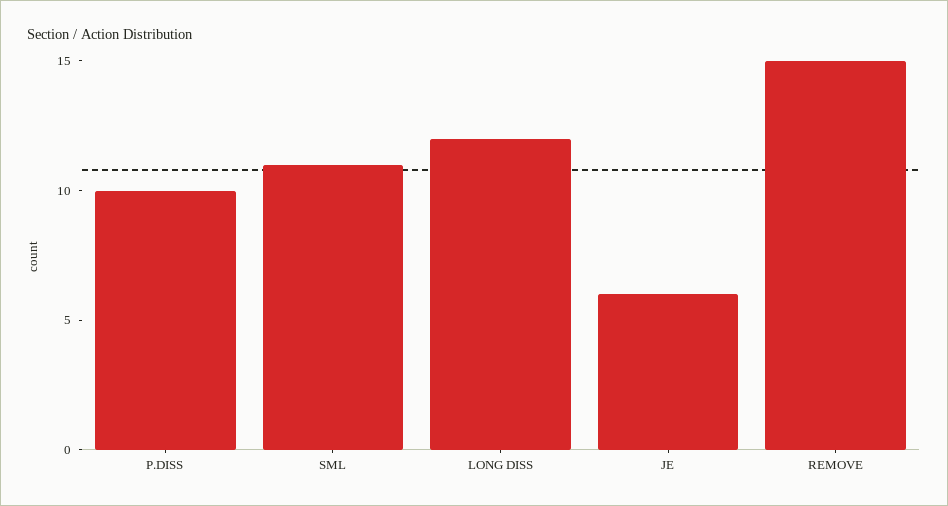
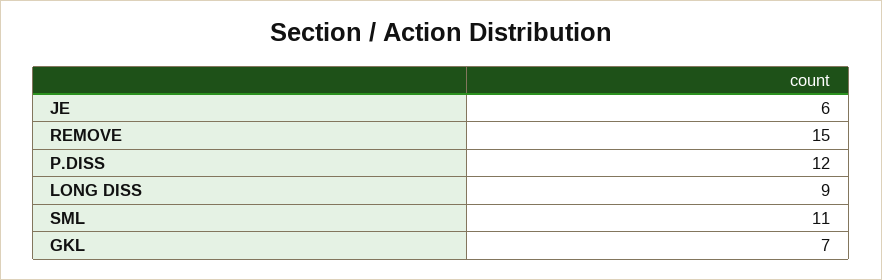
P.DISS: 10 -> 12
LONG DISS: 12 -> 9
GKL: none -> 7

